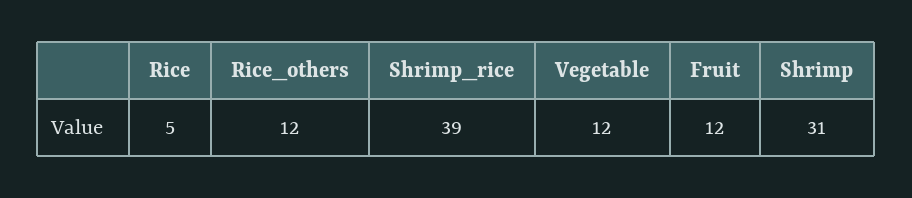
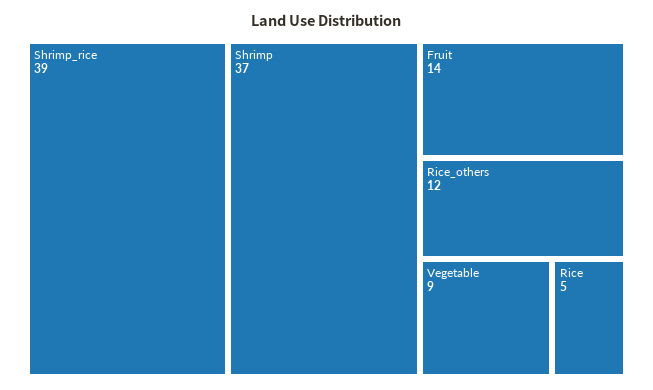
Vegetable: 12 -> 9
Fruit: 12 -> 14
Shrimp: 31 -> 37

